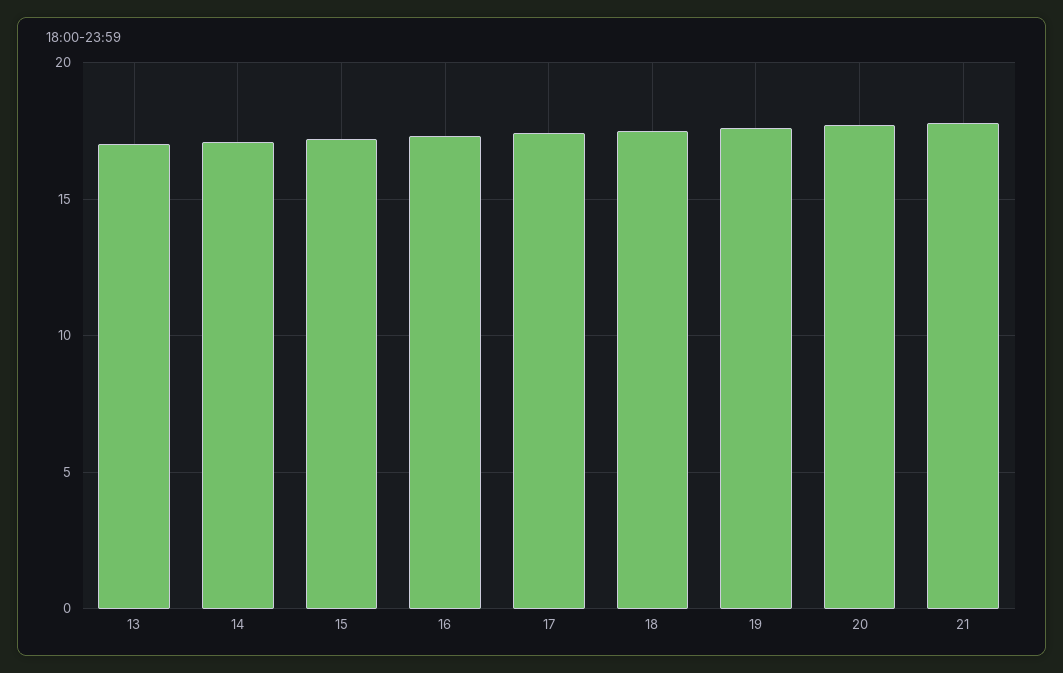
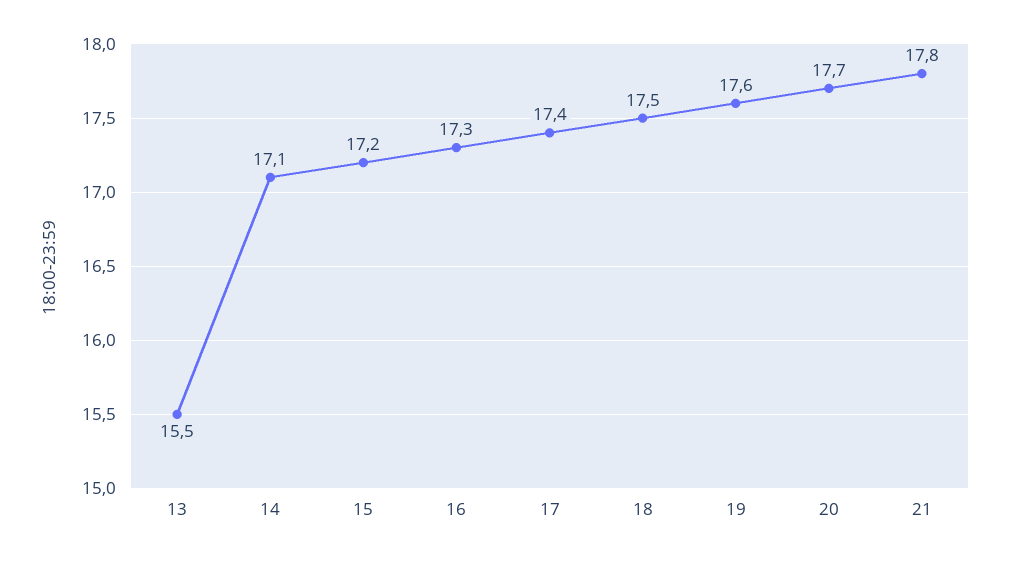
13: 17 -> 15.5

